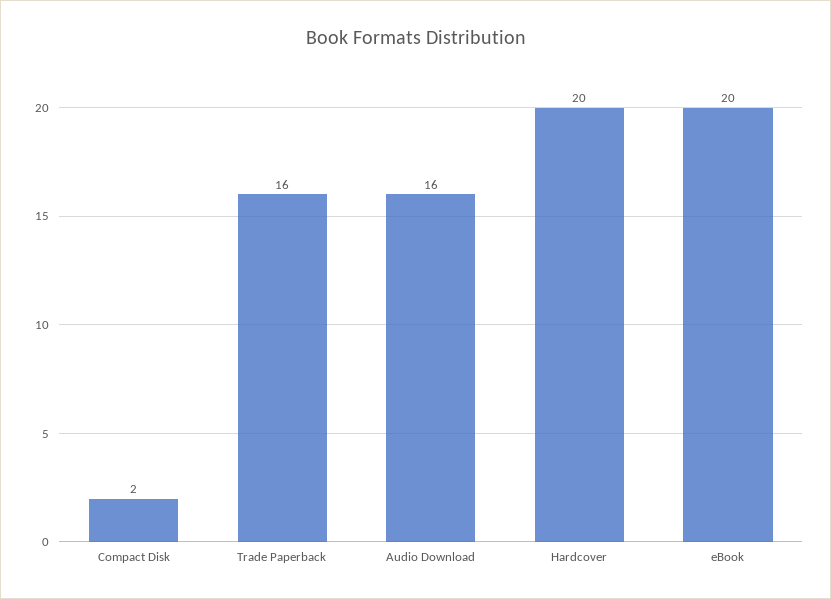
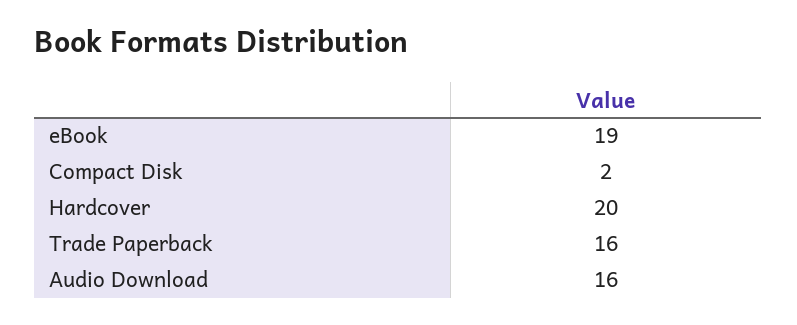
eBook: 20 -> 19

